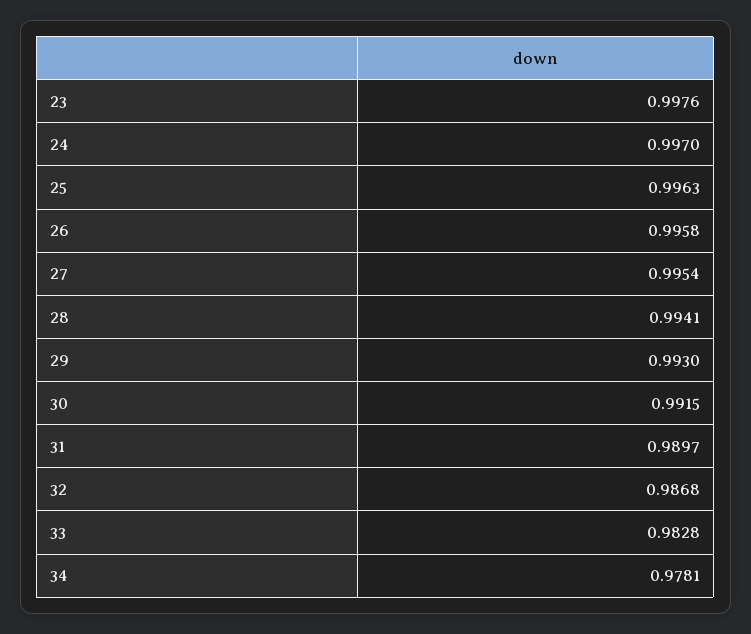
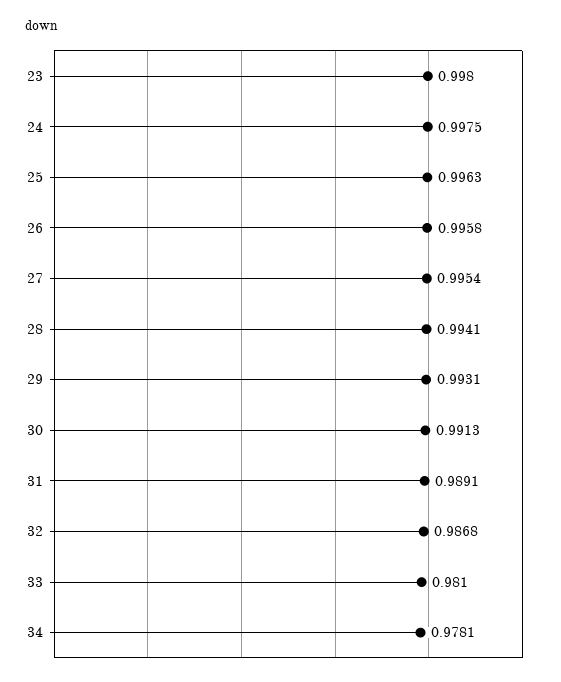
23: 0.9976 -> 0.998
24: 0.997 -> 0.9975
29: 0.993 -> 0.9931
30: 0.9915 -> 0.9913
31: 0.9897 -> 0.9891
33: 0.9828 -> 0.981

